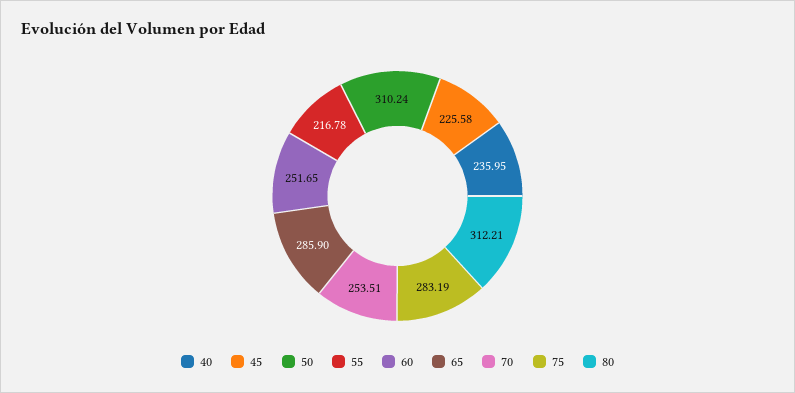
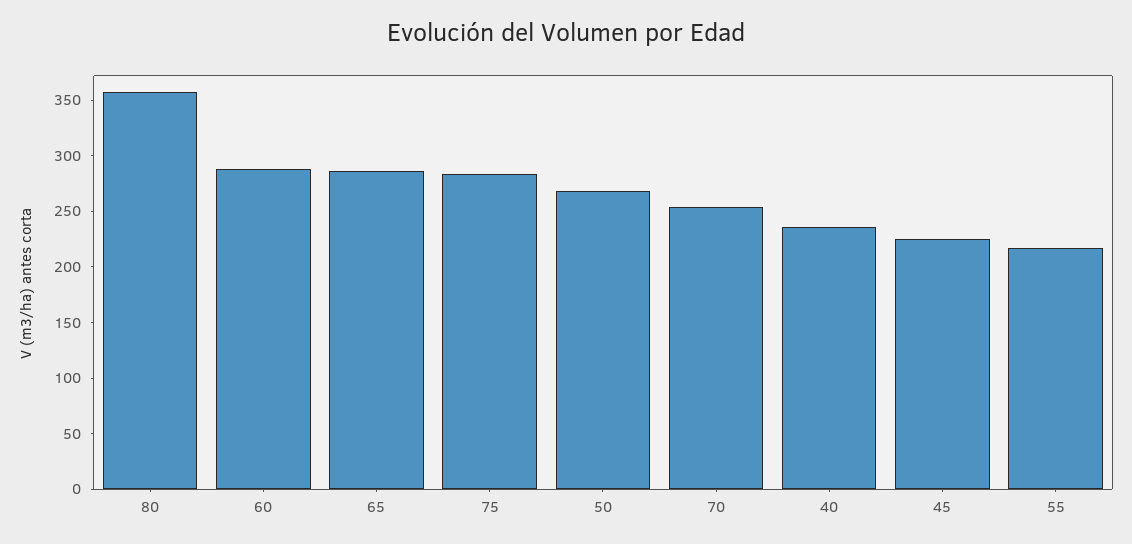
50: 310.24 -> 270
60: 251.65 -> 290
80: 312.21 -> 360

